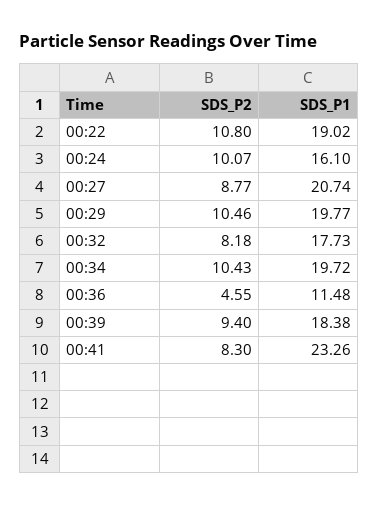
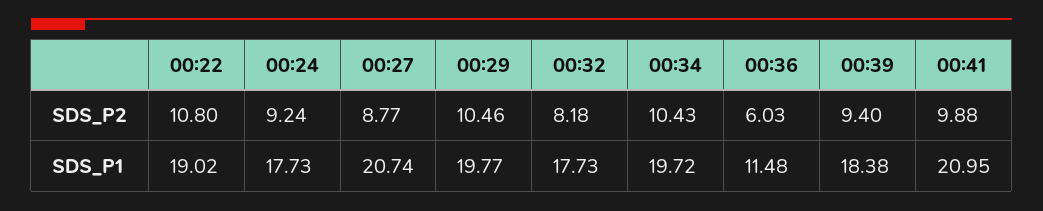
SDS_P2, 00:24: 10.07 -> 9.24
SDS_P1, 00:24: 16.1 -> 17.73
SDS_P2, 00:36: 4.55 -> 6.03
SDS_P2, 00:41: 8.3 -> 9.88
SDS_P1, 00:41: 23.26 -> 20.95

